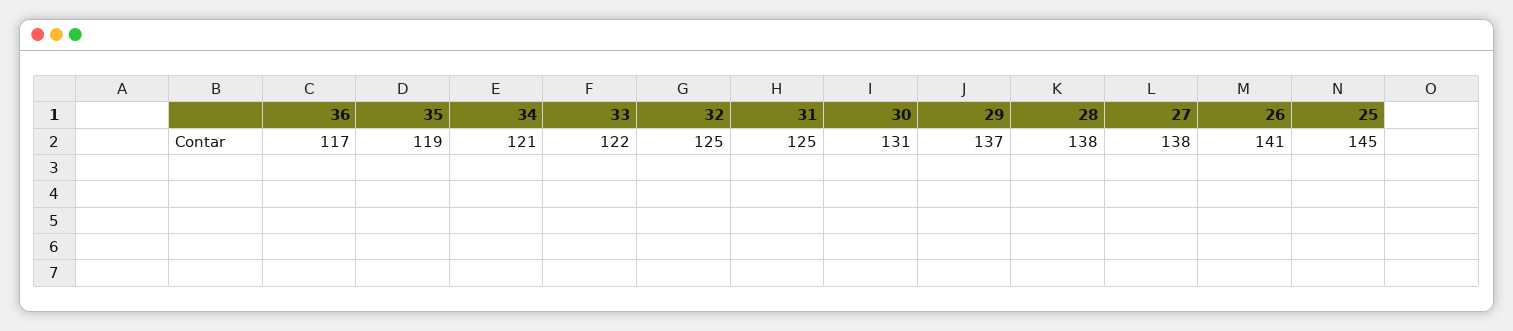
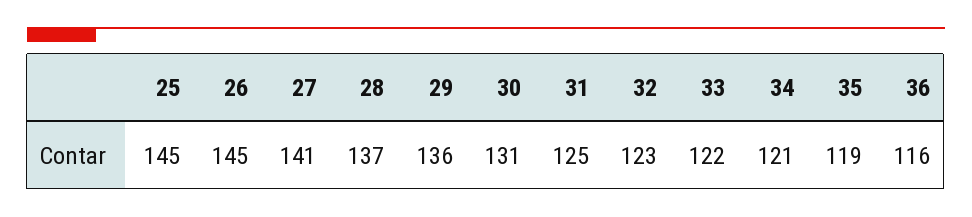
36: 117 -> 116
32: 125 -> 123
29: 137 -> 136
28: 138 -> 137
27: 138 -> 141
26: 141 -> 145

